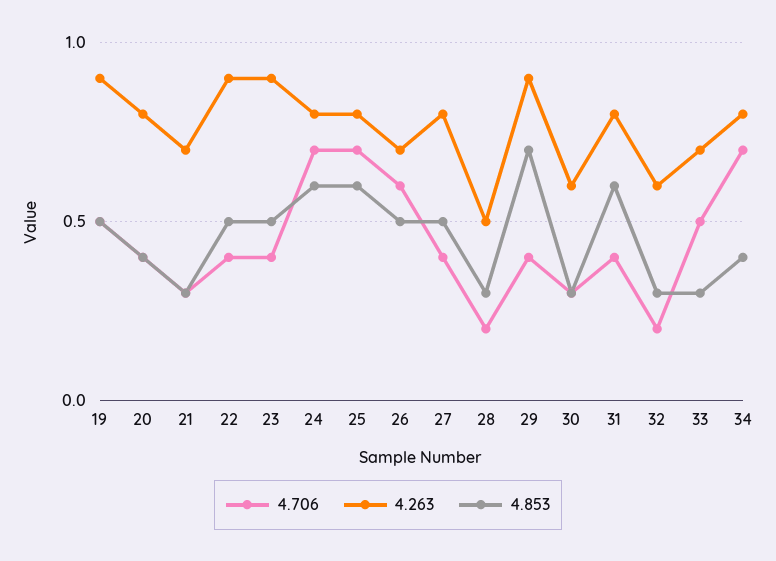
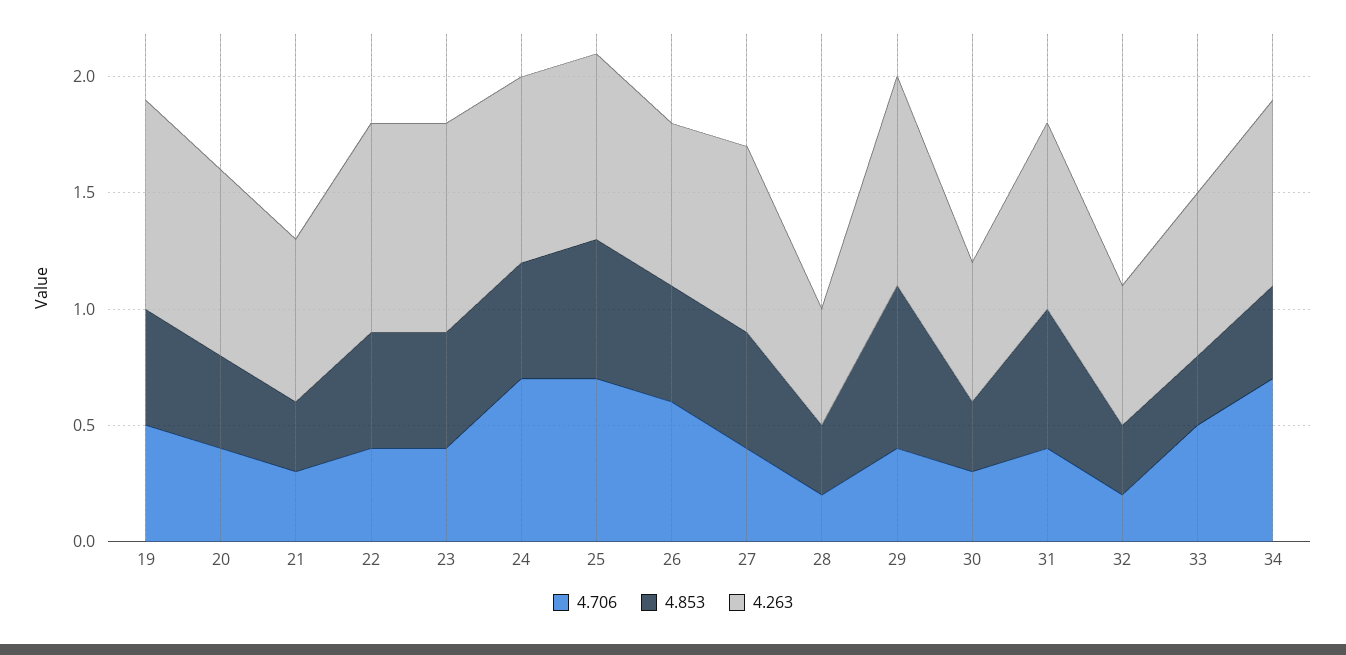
4.853, 24: 0.6 -> 0.5

